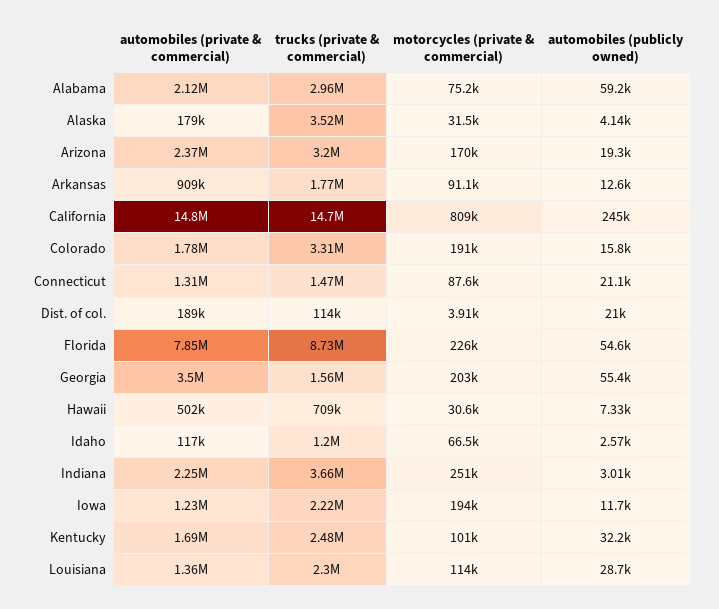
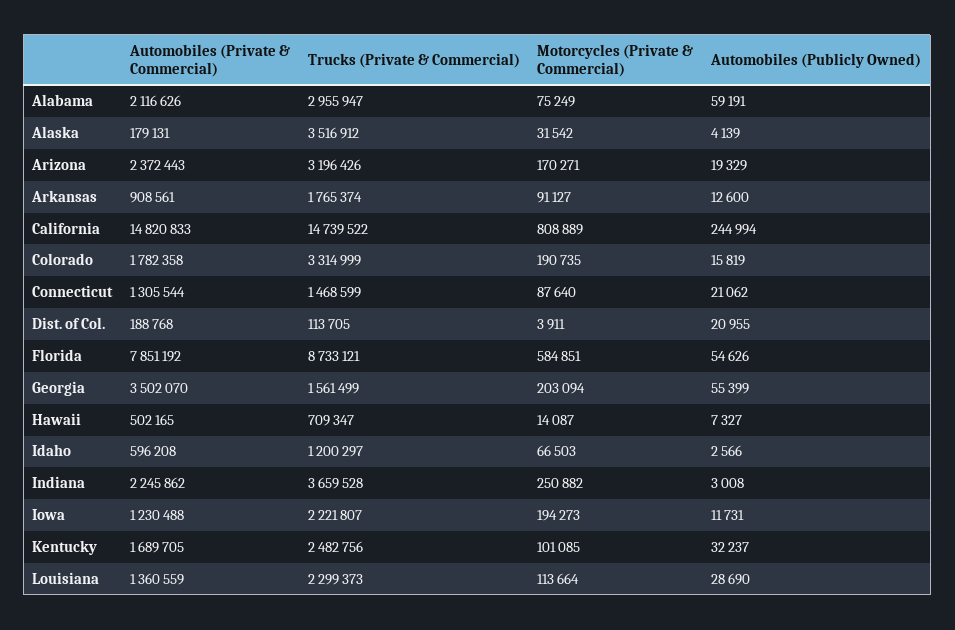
motorcycles (private & commercial), Florida: 226000 -> 584851
motorcycles (private & commercial), Hawaii: 30600 -> 14087
automobiles (private & commercial), Idaho: 117000 -> 596208

